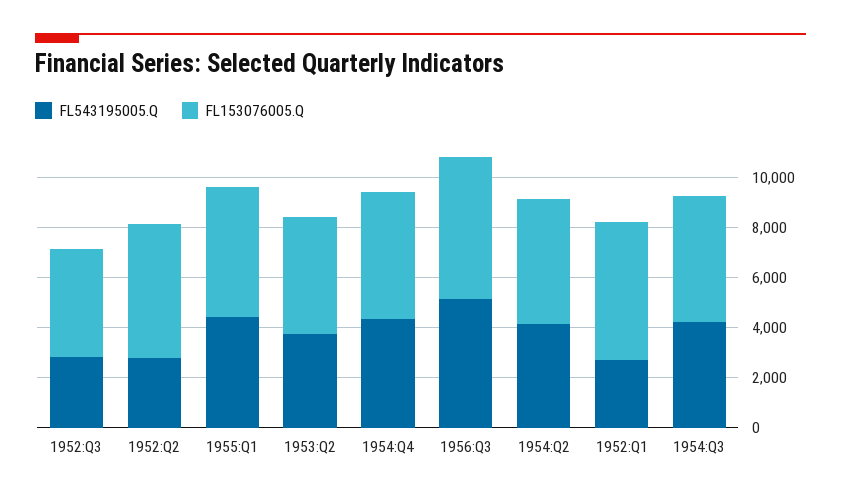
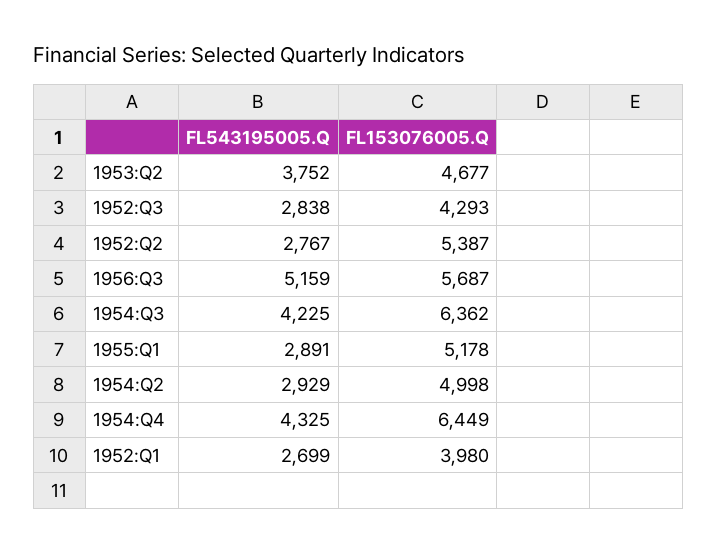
FL543195005.Q, 1955:Q1: 4500 -> 2891
FL153076005.Q, 1954:Q4: 5000 -> 6449
FL543195005.Q, 1954:Q2: 4000 -> 2929
FL153076005.Q, 1952:Q1: 5500 -> 3980
FL153076005.Q, 1954:Q3: 5000 -> 6362

